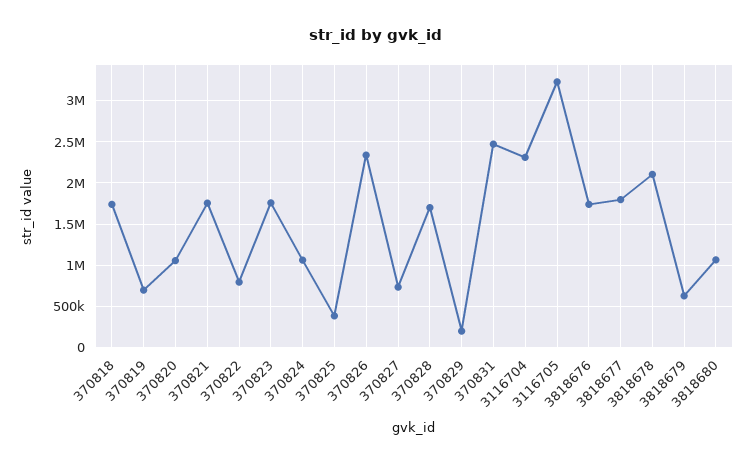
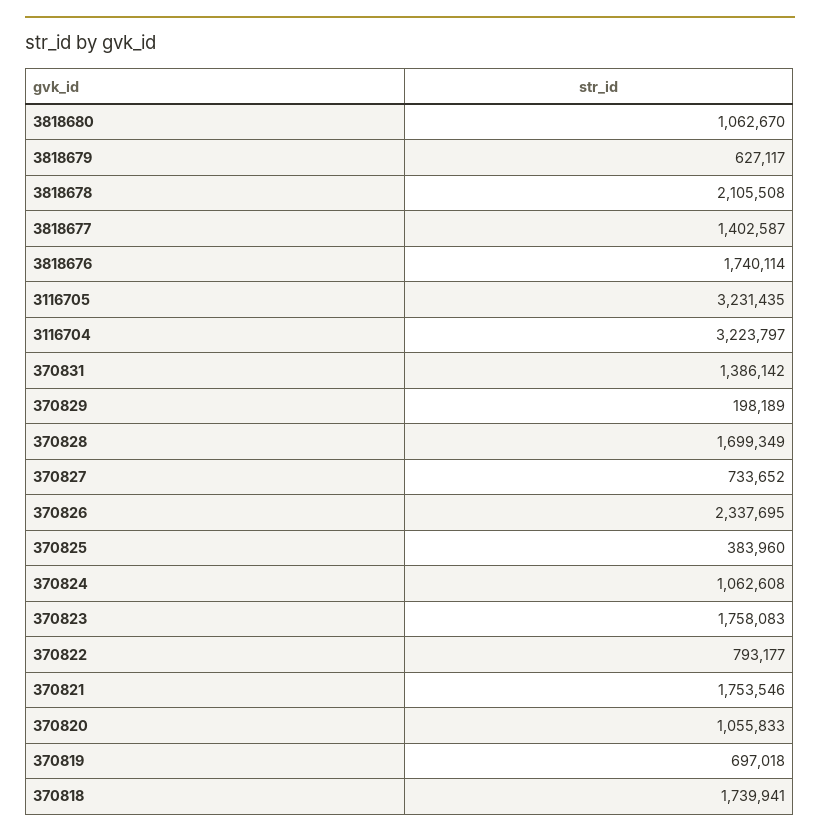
370831: 2500000 -> 1386142
3116704: 2300000 -> 3223797
3818677: 1800000 -> 1402587

